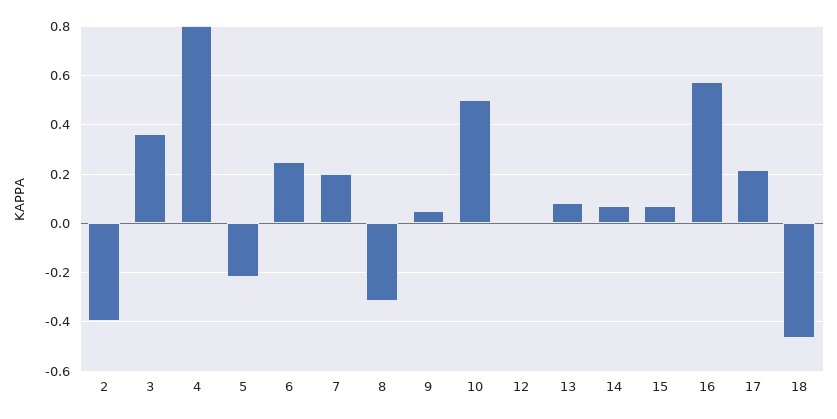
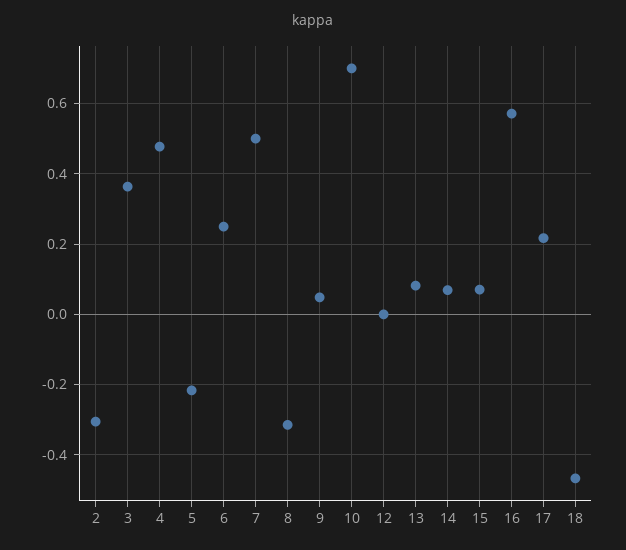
2: -0.4 -> -0.3
4: 0.8 -> 0.48
7: 0.2 -> 0.5
10: 0.5 -> 0.7

